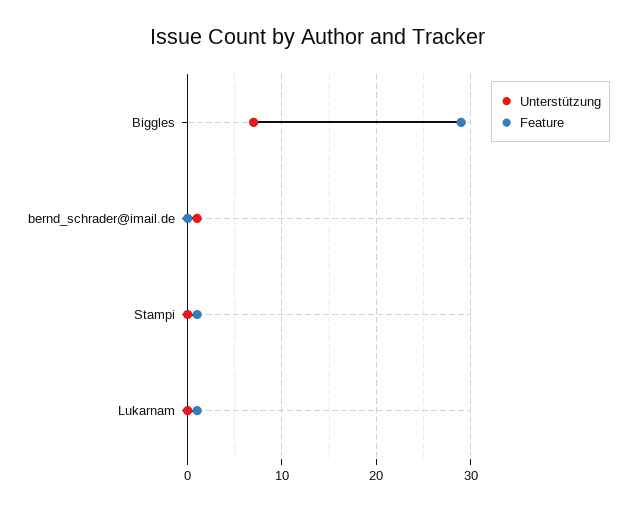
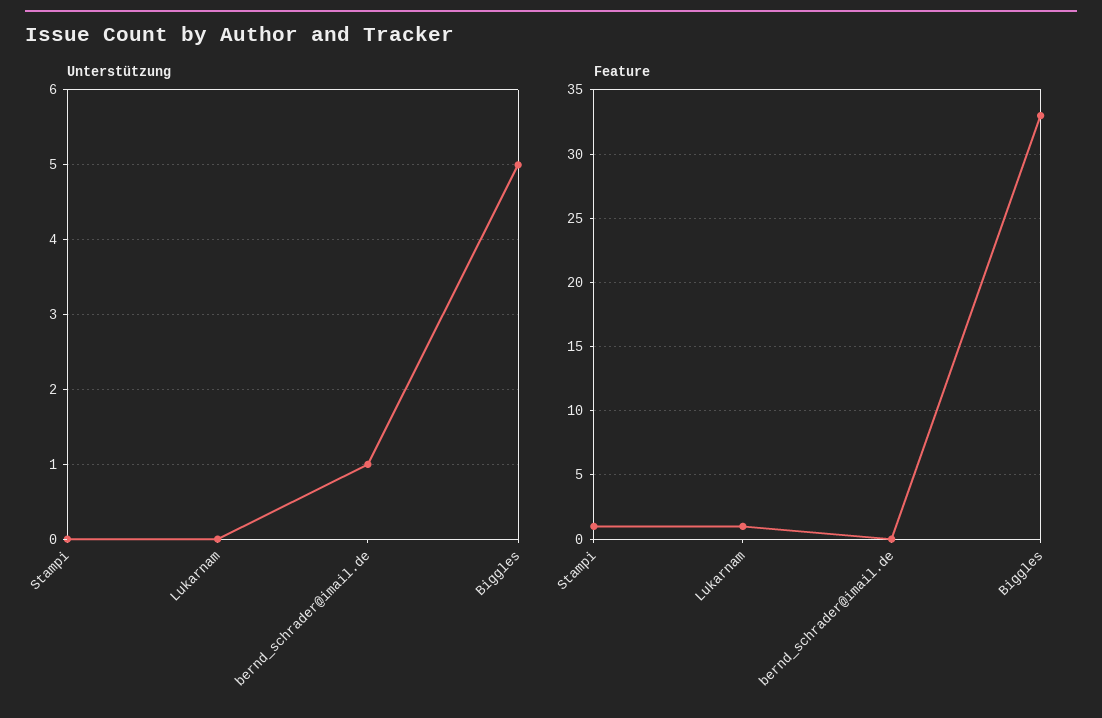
Unterstützung, Biggles: 7 -> 5
Feature, Biggles: 29 -> 33

